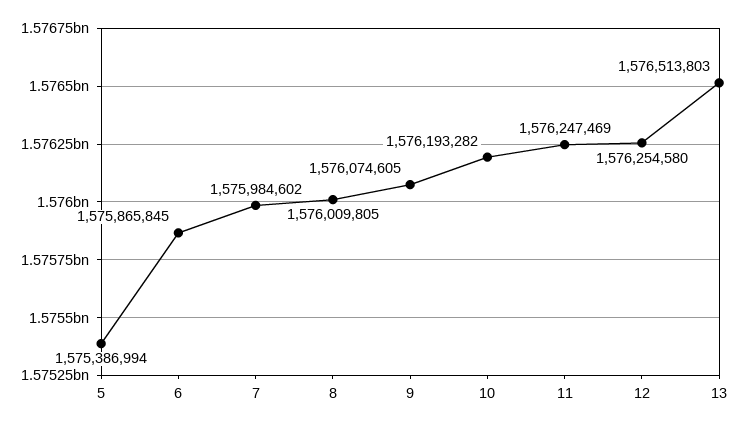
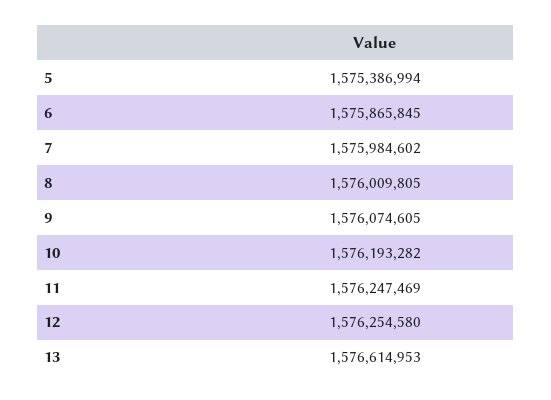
13: 1576513803 -> 1576614953

